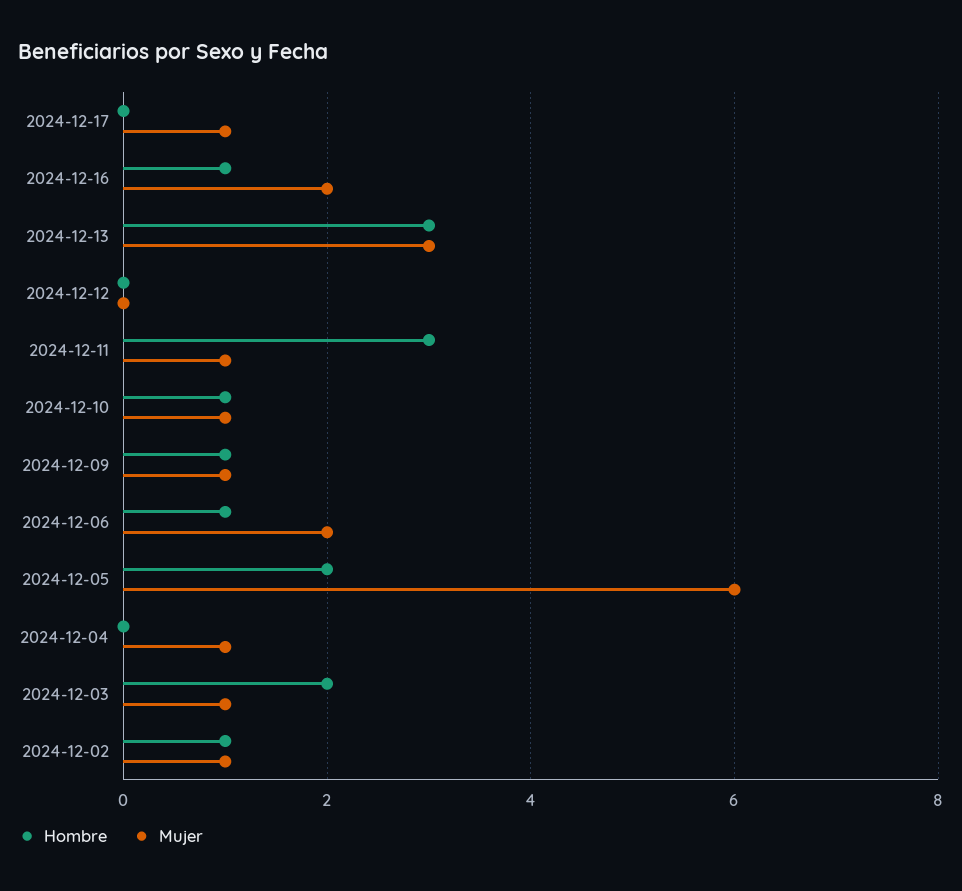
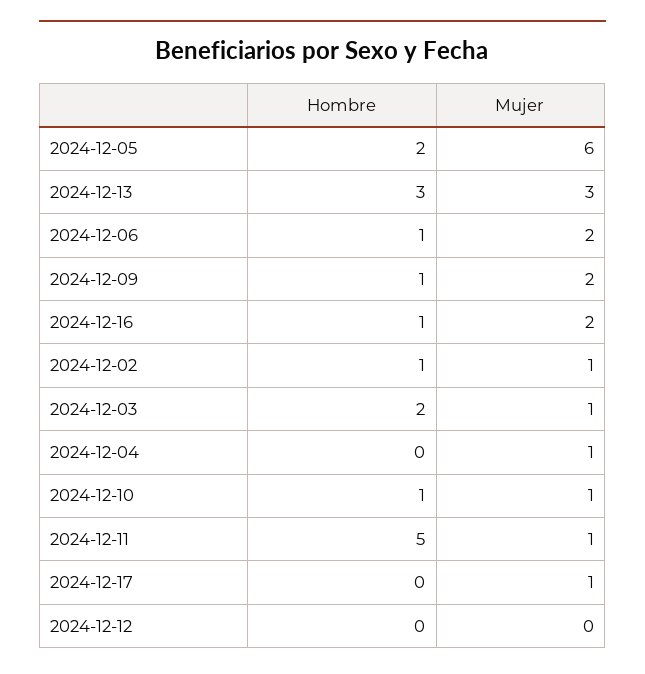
Hombre, 2024-12-11: 3 -> 5
Mujer, 2024-12-09: 1 -> 2

